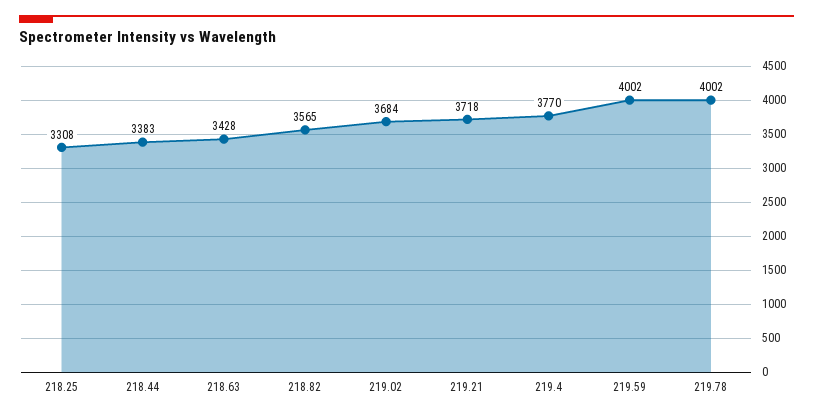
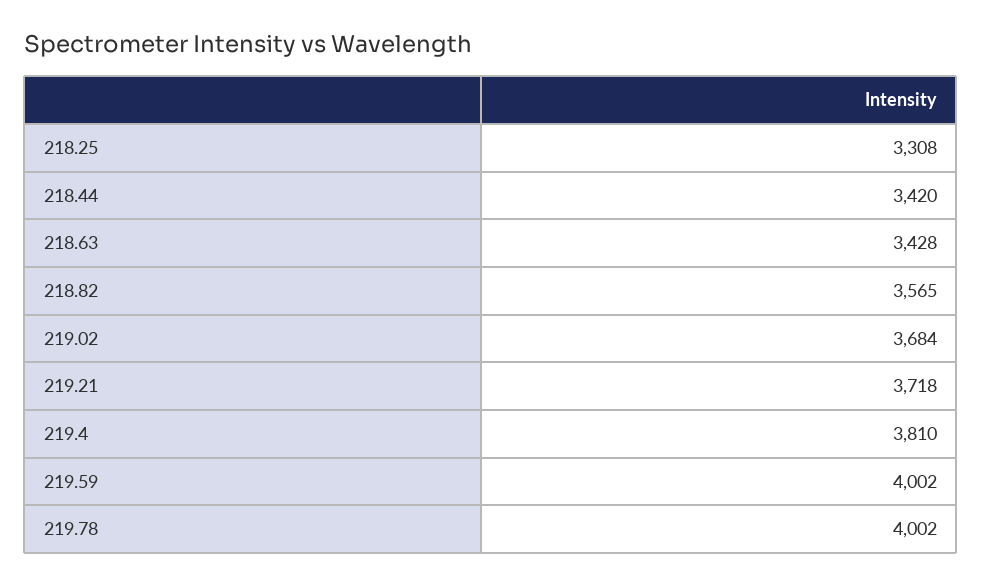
218.44: 3383 -> 3420
219.4: 3770 -> 3810

